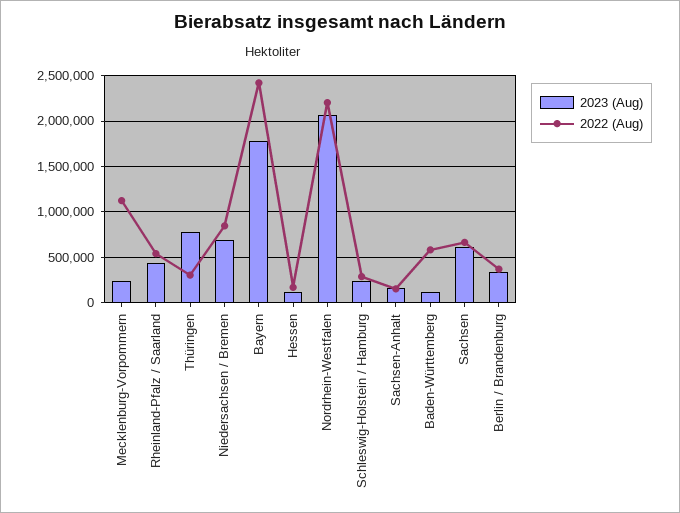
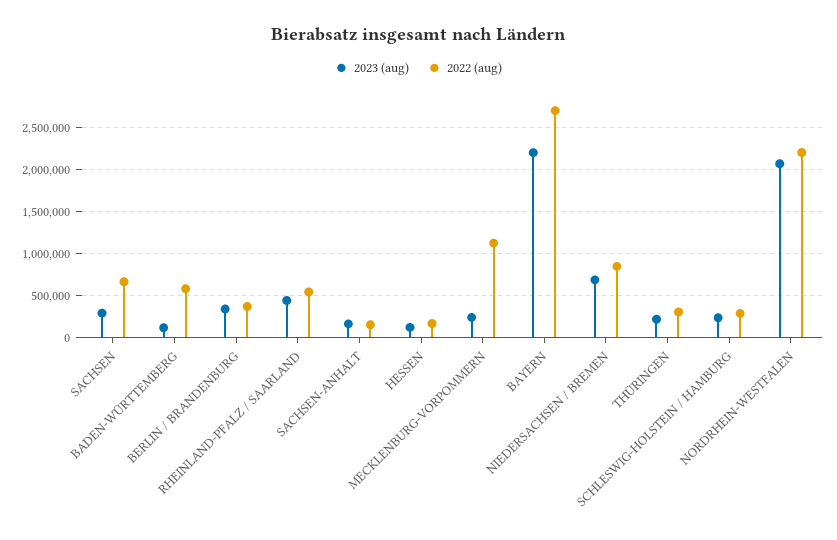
2023 (Aug), Thüringen: 800000 -> 200000
2023 (Aug), Bayern: 1800000 -> 2200000
2022 (Aug), Bayern: 2400000 -> 2700000
2023 (Aug), Sachsen: 600000 -> 300000

